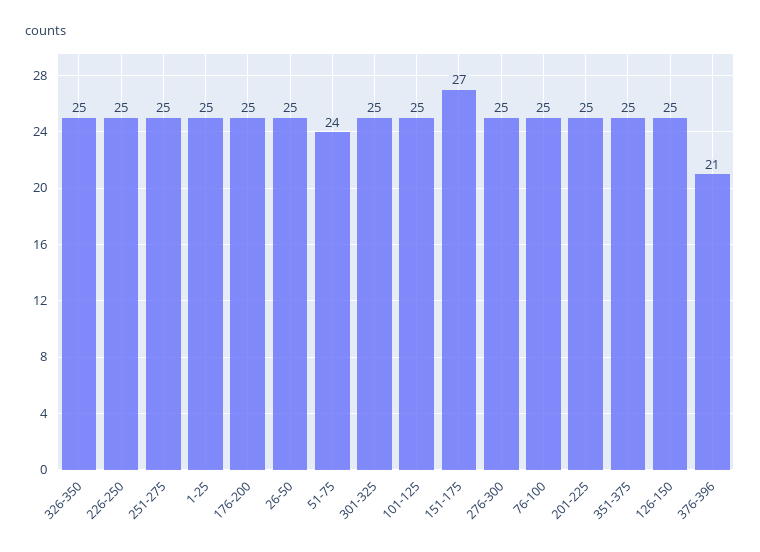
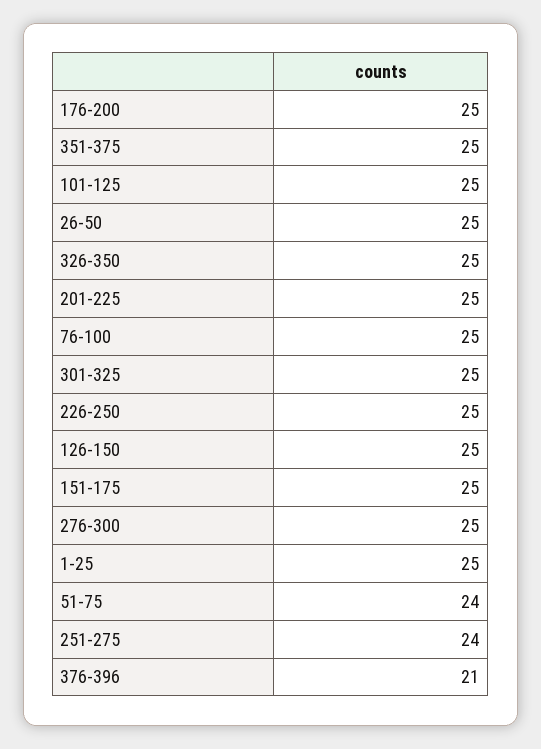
251-275: 25 -> 24
151-175: 27 -> 25

